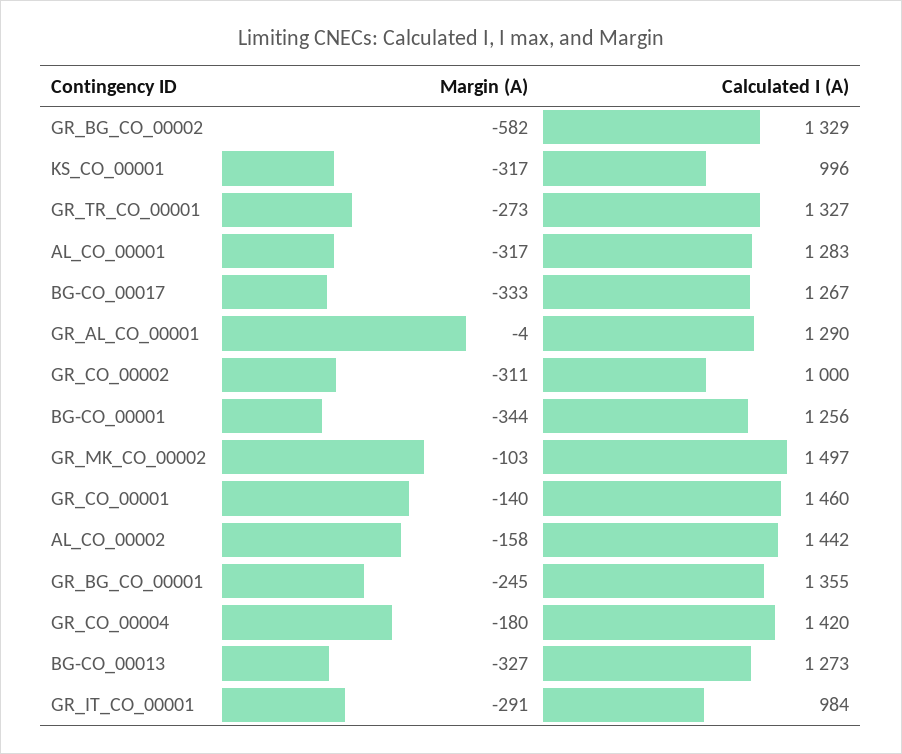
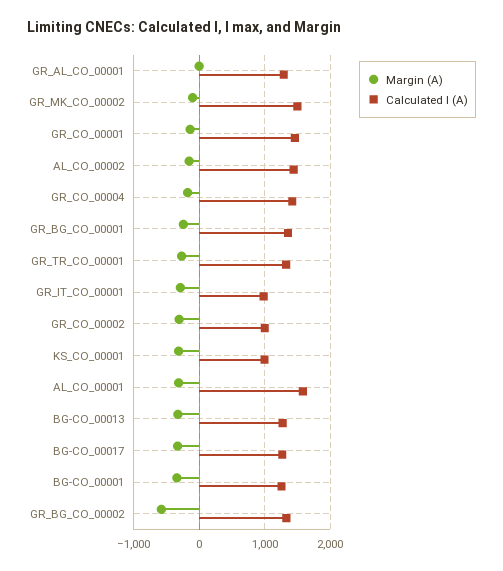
Calculated I (A), AL_CO_00001: 1283 -> 1600

